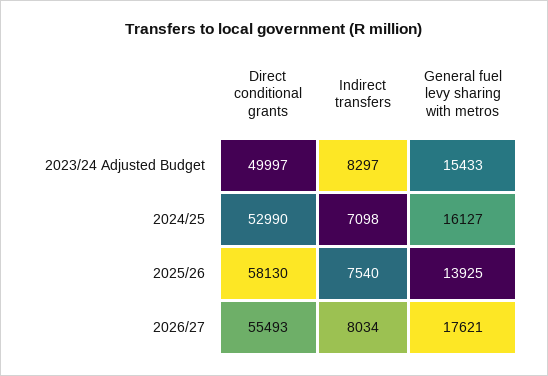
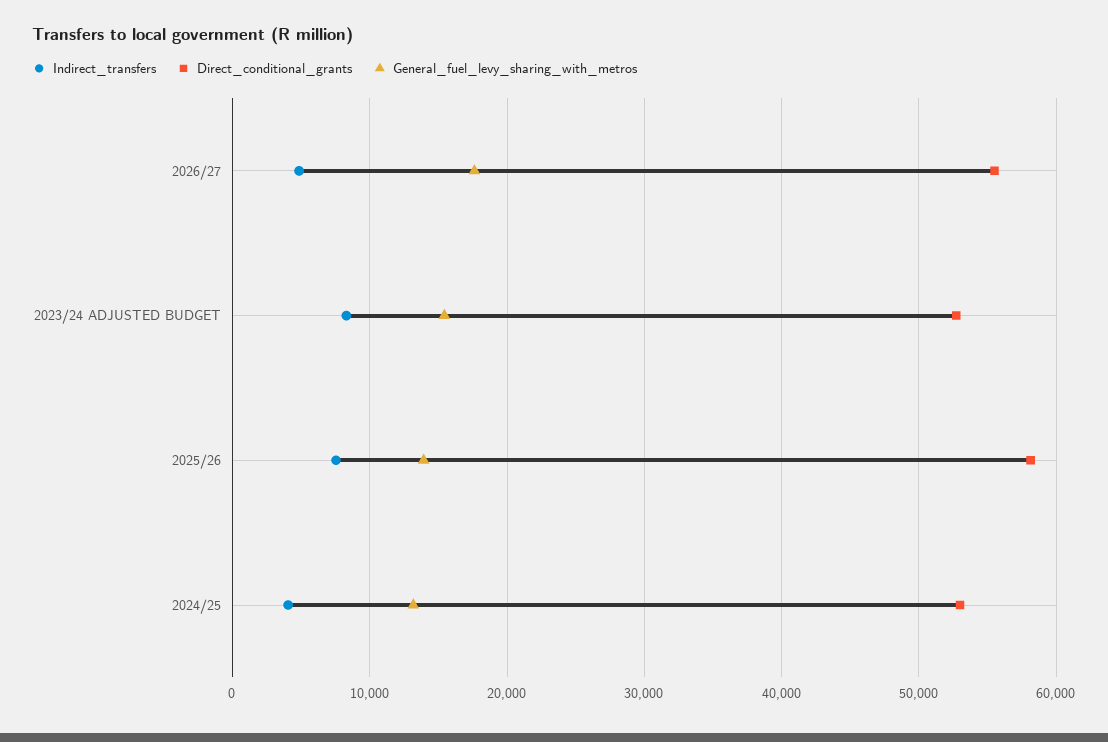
Direct conditional grants, 2023/24 Adjusted Budget: 49997 -> 53000
Indirect transfers, 2024/25: 7098 -> 4000
General fuel levy sharing with metros, 2024/25: 16127 -> 13000
Indirect transfers, 2026/27: 8034 -> 5000

